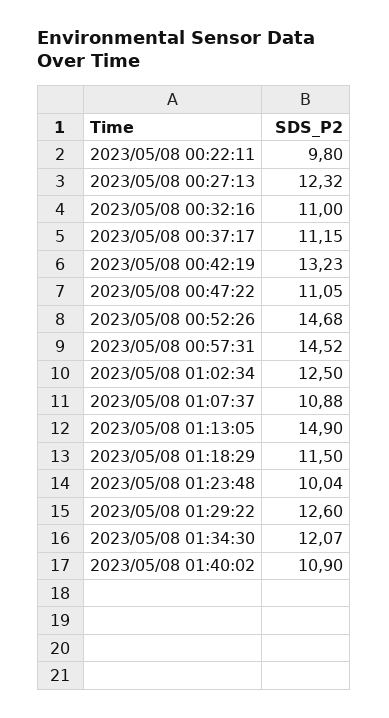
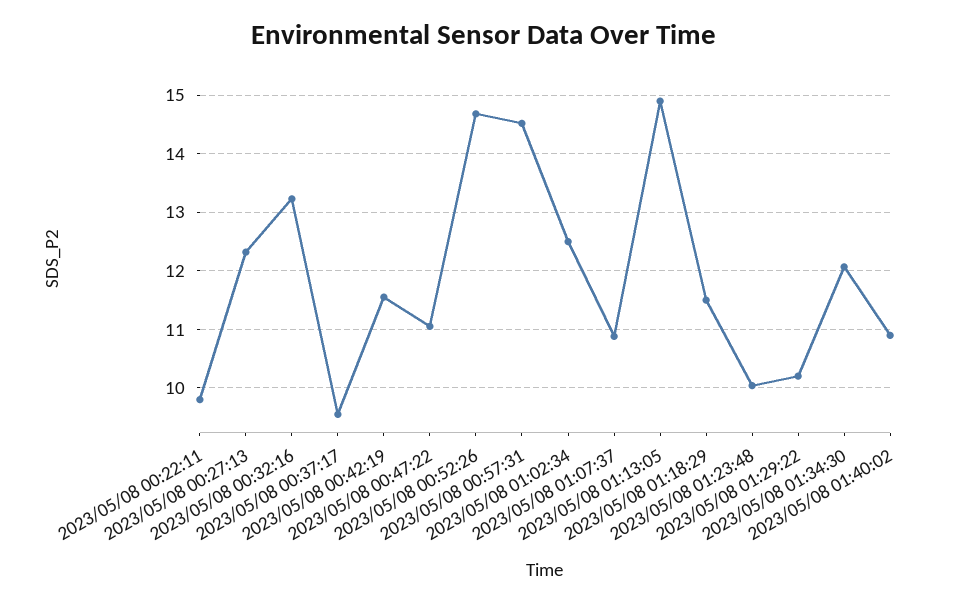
2023/05/08 00:32:16: 11 -> 13.2
2023/05/08 00:37:17: 11.15 -> 9.6
2023/05/08 00:42:19: 13.23 -> 11.6
2023/05/08 01:29:22: 12.6 -> 10.2

